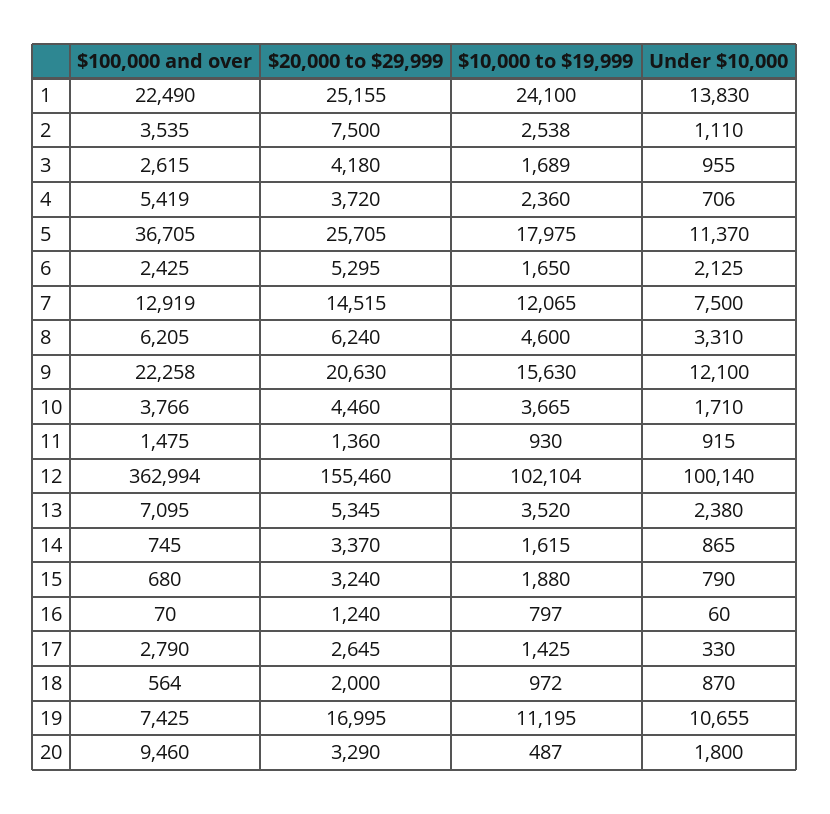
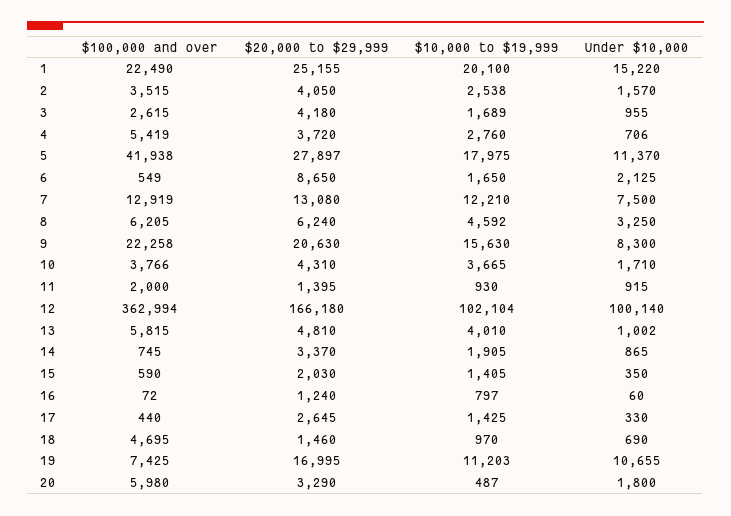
$10,000 to $19,999, 1: 24100 -> 20100
Under $10,000, 1: 13830 -> 15220
$100,000 and over, 2: 3535 -> 3515
$20,000 to $29,999, 2: 7500 -> 4050
Under $10,000, 2: 1110 -> 1570
$10,000 to $19,999, 4: 2360 -> 2760
$100,000 and over, 5: 36705 -> 41938
$20,000 to $29,999, 5: 25705 -> 27897
$100,000 and over, 6: 2425 -> 549
$20,000 to $29,999, 6: 5295 -> 8650
$20,000 to $29,999, 7: 14515 -> 13080
$10,000 to $19,999, 7: 12065 -> 12210
$10,000 to $19,999, 8: 4600 -> 4592
Under $10,000, 8: 3310 -> 3250
Under $10,000, 9: 12100 -> 8300
$20,000 to $29,999, 10: 4460 -> 4310
$100,000 and over, 11: 1475 -> 2000
$20,000 to $29,999, 11: 1360 -> 1395
$20,000 to $29,999, 12: 155460 -> 166180
$100,000 and over, 13: 7095 -> 5815
$20,000 to $29,999, 13: 5345 -> 4810
$10,000 to $19,999, 13: 3520 -> 4010
Under $10,000, 13: 2380 -> 1002
$10,000 to $19,999, 14: 1615 -> 1905
$100,000 and over, 15: 680 -> 590
$20,000 to $29,999, 15: 3240 -> 2030
$10,000 to $19,999, 15: 1880 -> 1405
Under $10,000, 15: 790 -> 350
$100,000 and over, 16: 70 -> 72
$100,000 and over, 17: 2790 -> 440
$100,000 and over, 18: 564 -> 4695
$20,000 to $29,999, 18: 2000 -> 1460
$10,000 to $19,999, 18: 972 -> 970
Under $10,000, 18: 870 -> 690
$10,000 to $19,999, 19: 11195 -> 11203
$100,000 and over, 20: 9460 -> 5980

